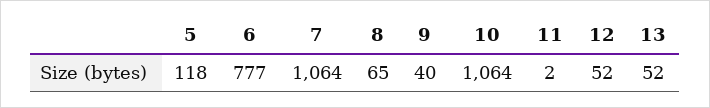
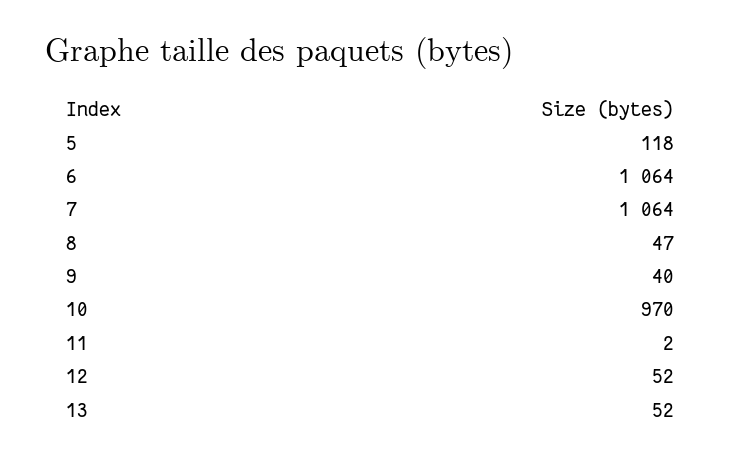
6: 777 -> 1064
8: 65 -> 47
10: 1064 -> 970

